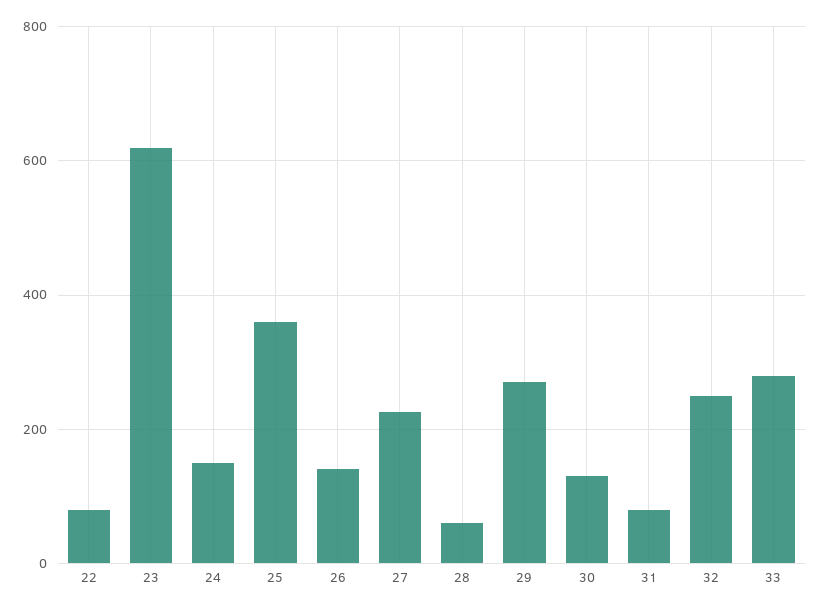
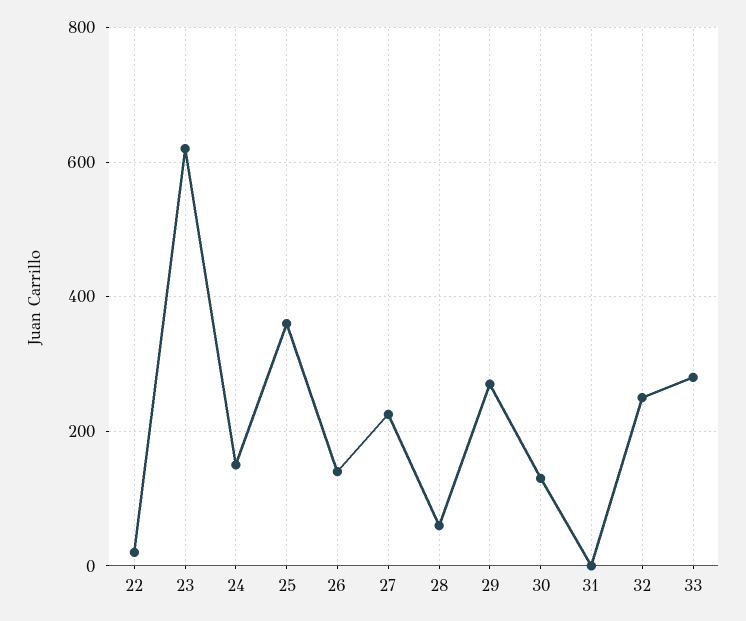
22: 80 -> 20
31: 80 -> 0

